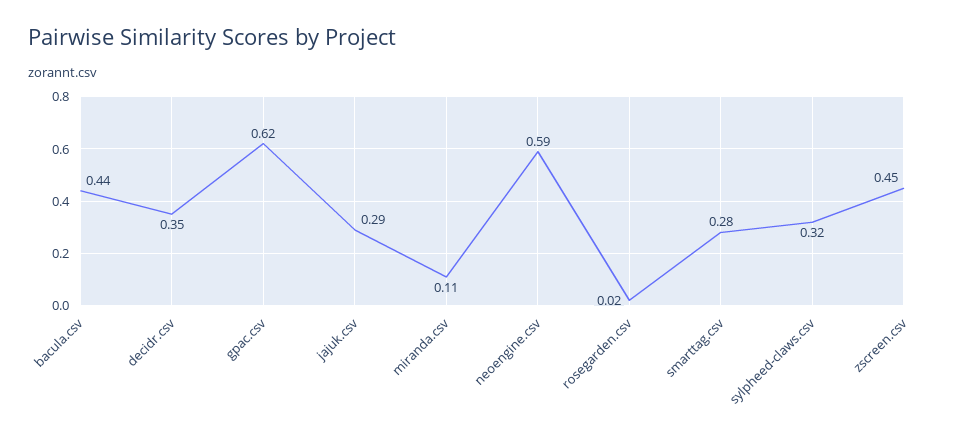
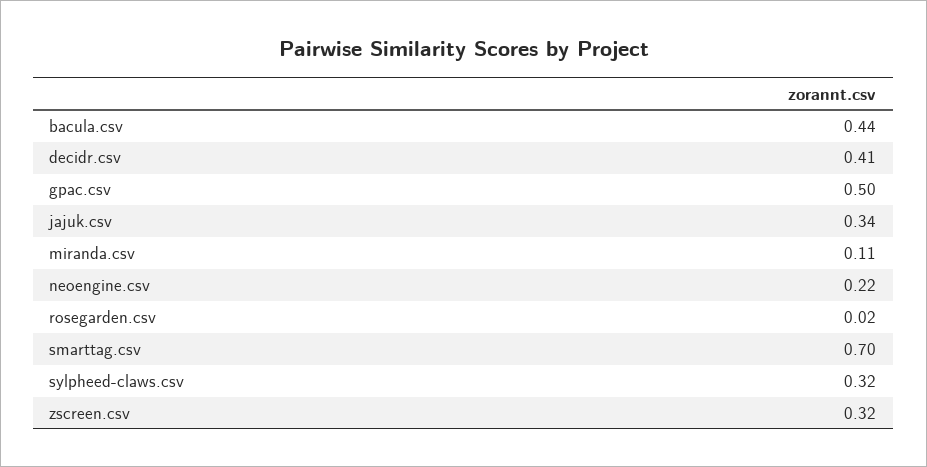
decidr.csv: 0.35 -> 0.41
gpac.csv: 0.62 -> 0.5
jajuk.csv: 0.29 -> 0.34
neoengine.csv: 0.59 -> 0.22
smarttag.csv: 0.28 -> 0.7
zscreen.csv: 0.45 -> 0.32

